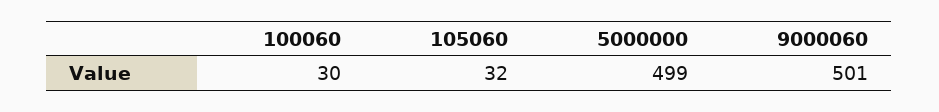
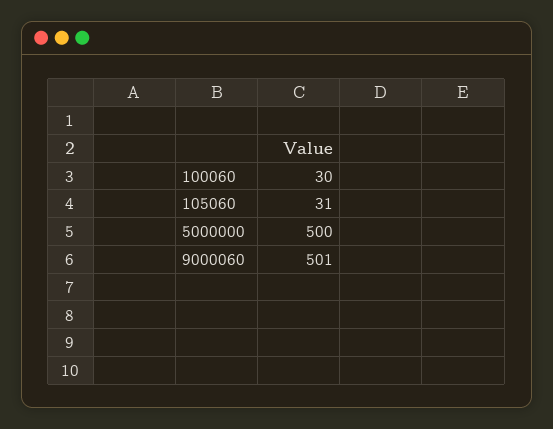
105060: 32 -> 31
5000000: 499 -> 500

